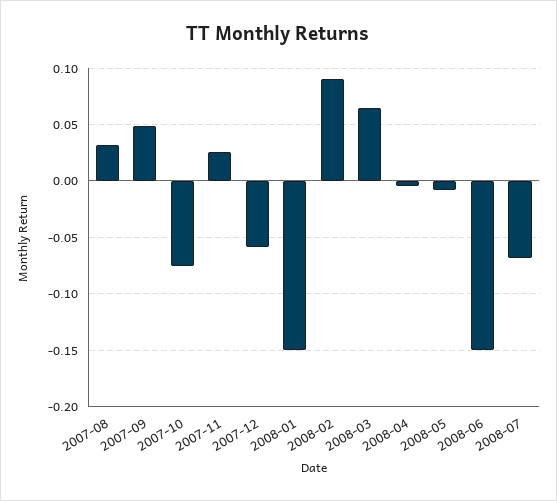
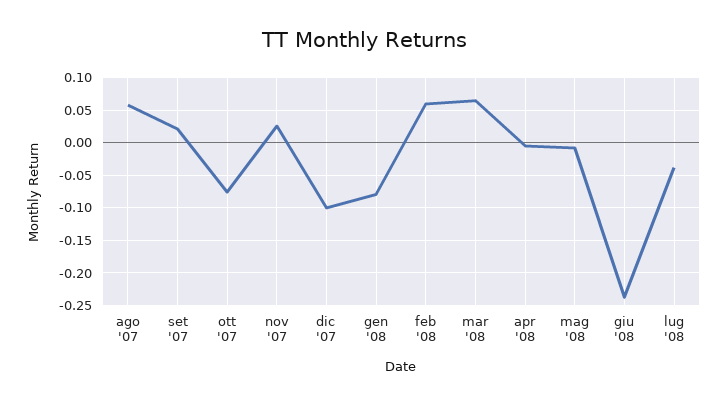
2007-08: 0.03 -> 0.06
2007-09: 0.05 -> 0.02
2007-12: -0.06 -> -0.1
2008-01: -0.15 -> -0.08
2008-02: 0.09 -> 0.06
2008-06: -0.15 -> -0.24
2008-07: -0.07 -> -0.04

